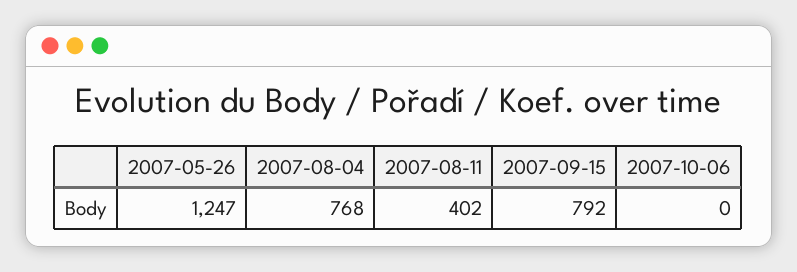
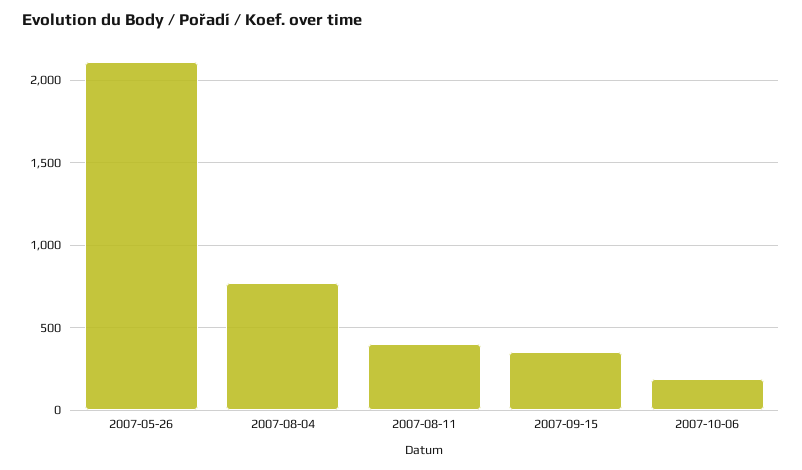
2007-05-26: 1247 -> 2100
2007-09-15: 792 -> 350
2007-10-06: 0 -> 200

